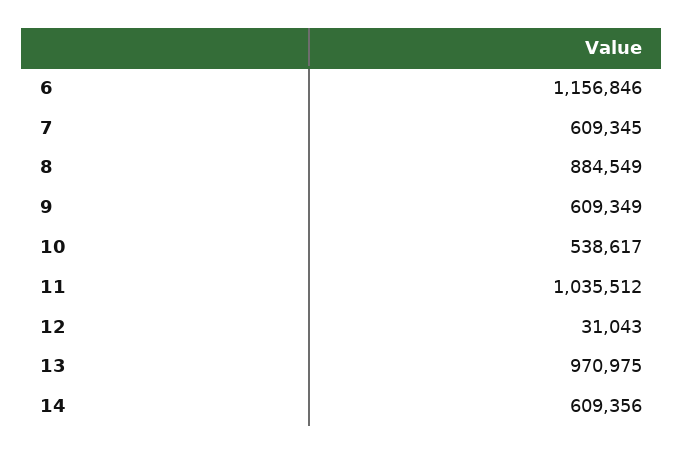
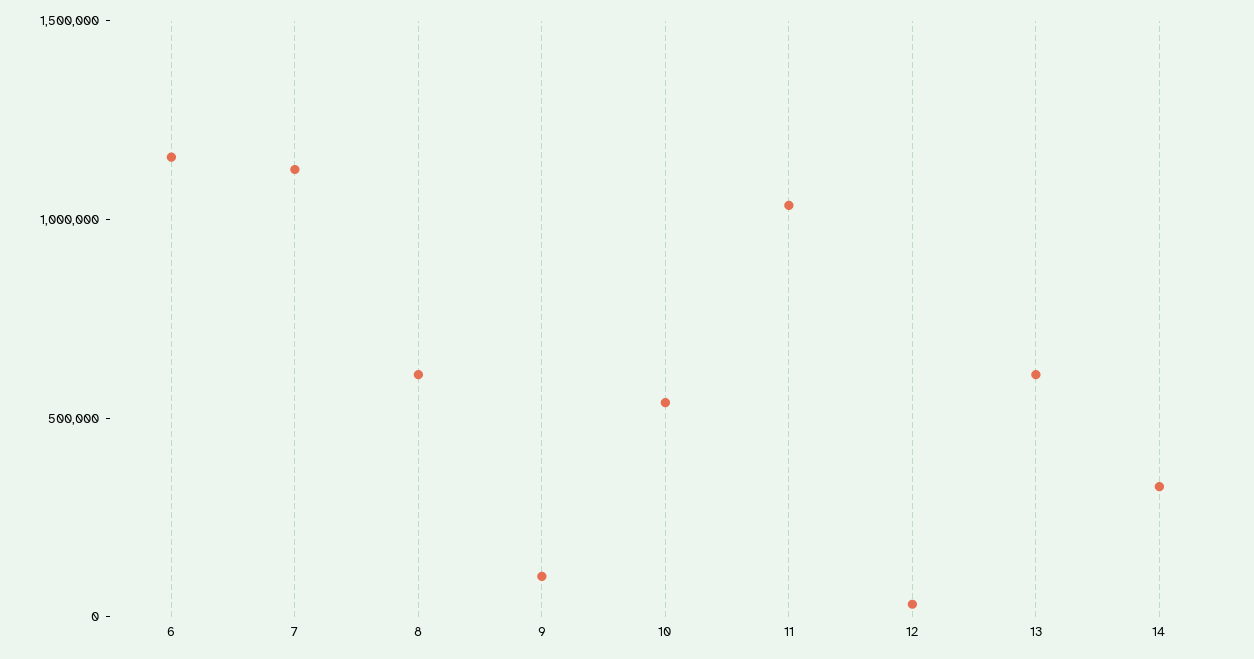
7: 609345 -> 1100000
8: 884549 -> 600000
9: 609349 -> 100000
13: 970975 -> 600000
14: 609356 -> 300000

